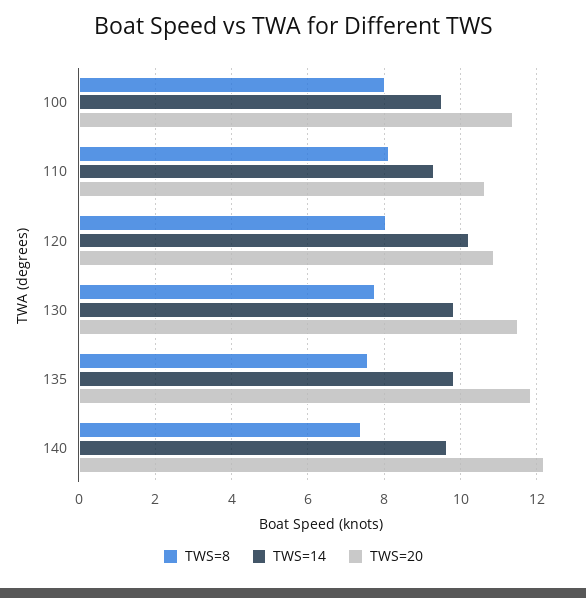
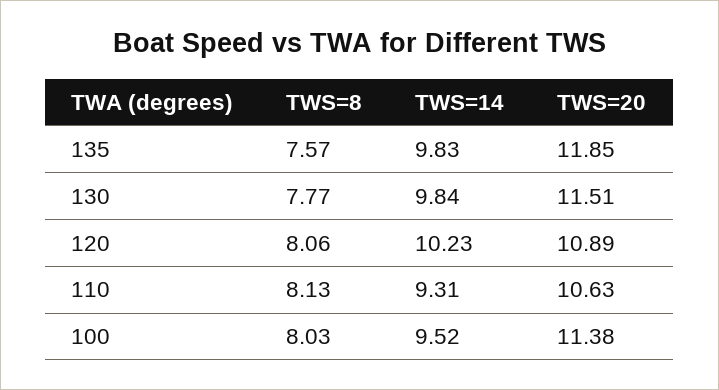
TWS=8, 140: 7.4 -> none
TWS=14, 140: 9.6 -> none
TWS=20, 140: 12.2 -> none

